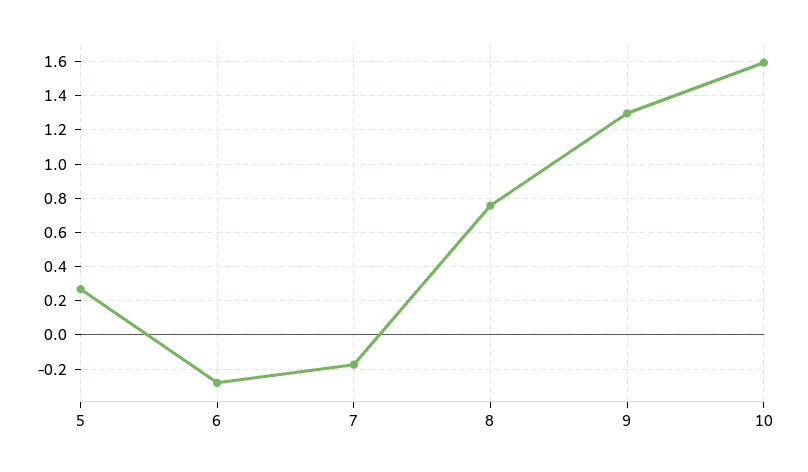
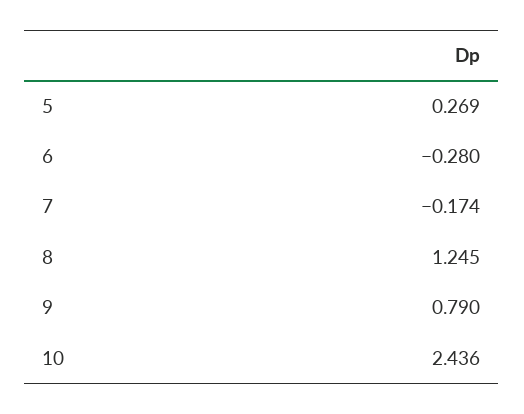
8: 0.75 -> 1.245
9: 1.3 -> 0.79
10: 1.6 -> 2.436

